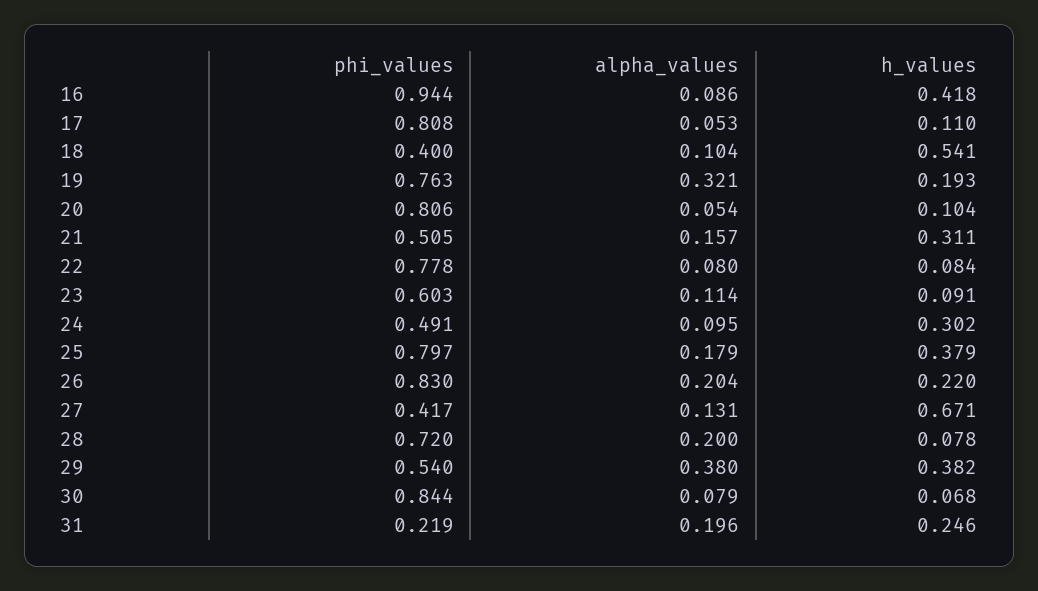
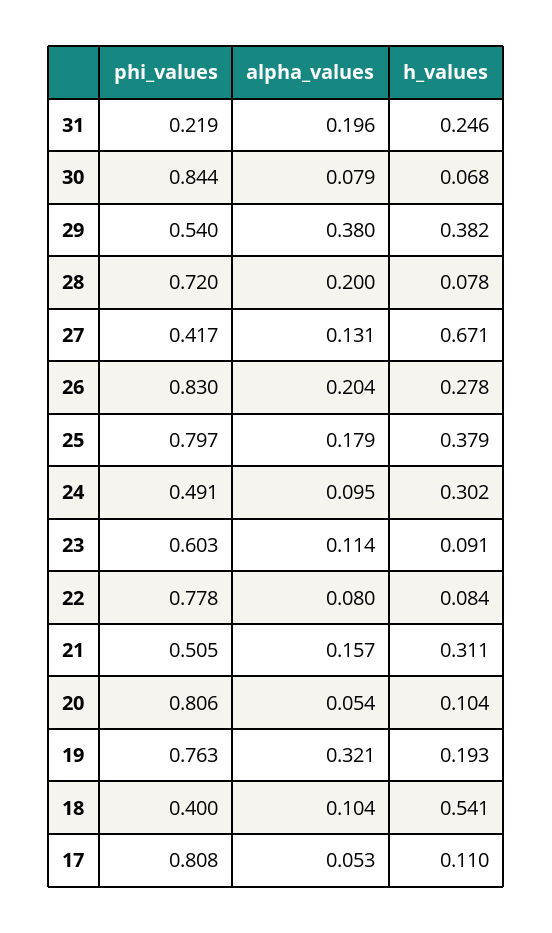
phi_values, 16: 0.944 -> none
alpha_values, 16: 0.086 -> none
h_values, 16: 0.418 -> none
h_values, 26: 0.22 -> 0.278

